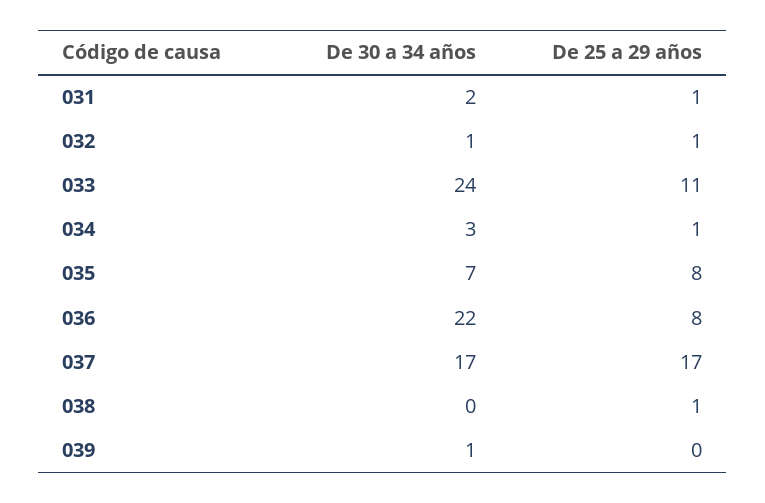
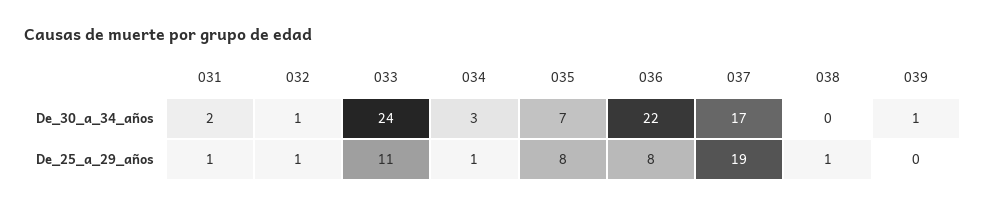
De 25 a 29 años, 037: 17 -> 19

